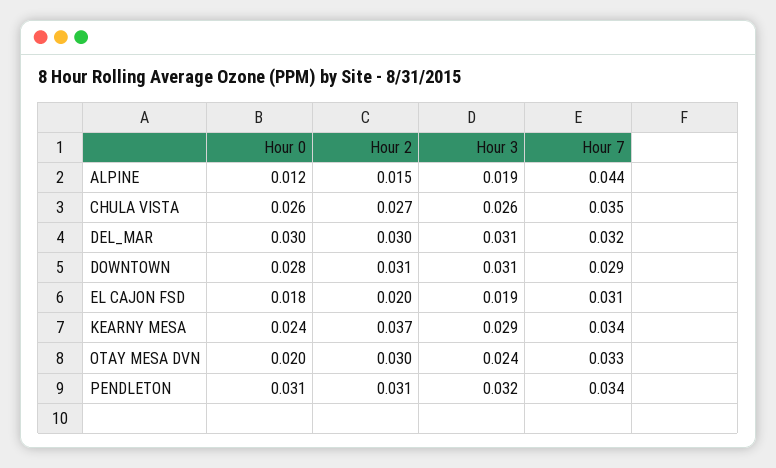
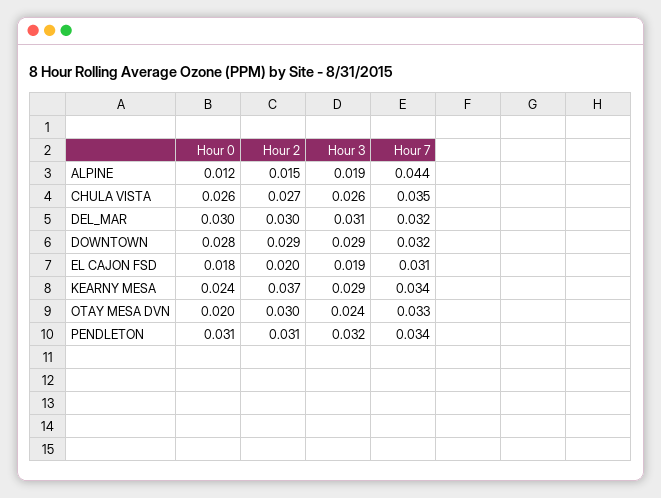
Hour 2, DOWNTOWN: 0.031 -> 0.029
Hour 3, DOWNTOWN: 0.031 -> 0.029
Hour 7, DOWNTOWN: 0.029 -> 0.032

